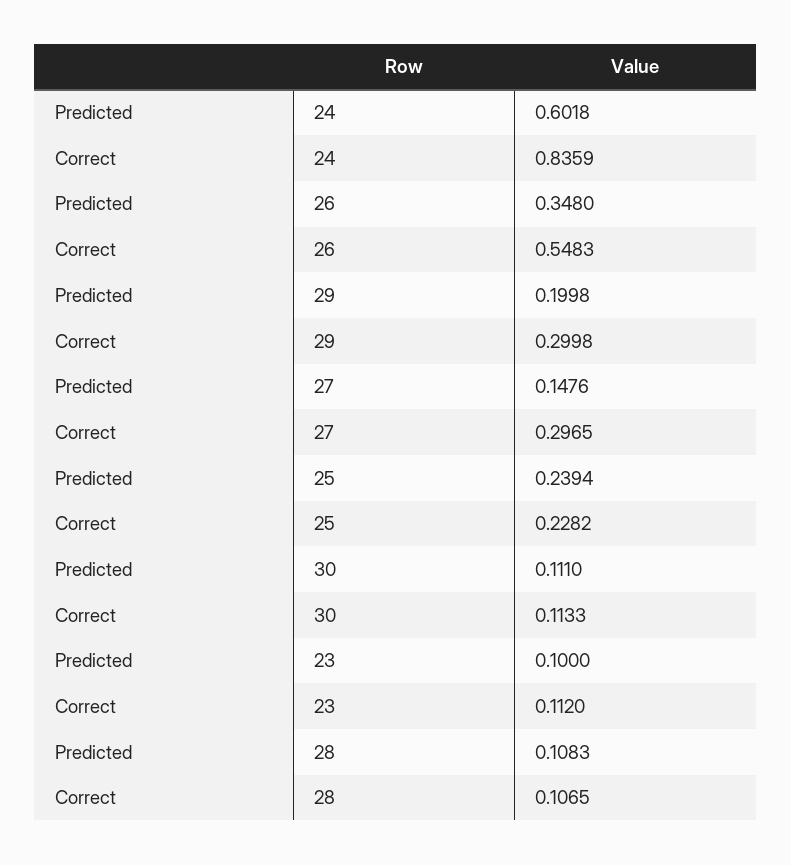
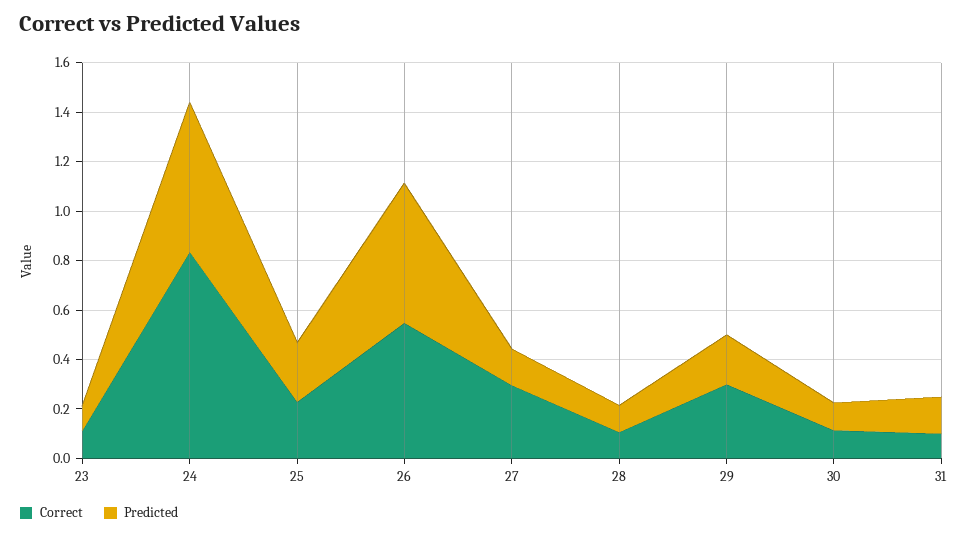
Predicted, 26: 0.348 -> 0.55
Correct, 31: none -> 0.1
Predicted, 31: none -> 0.15

